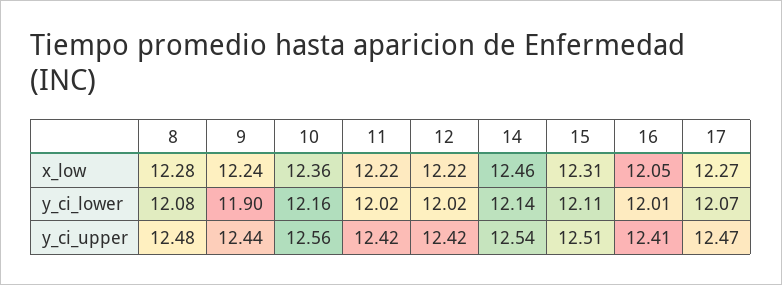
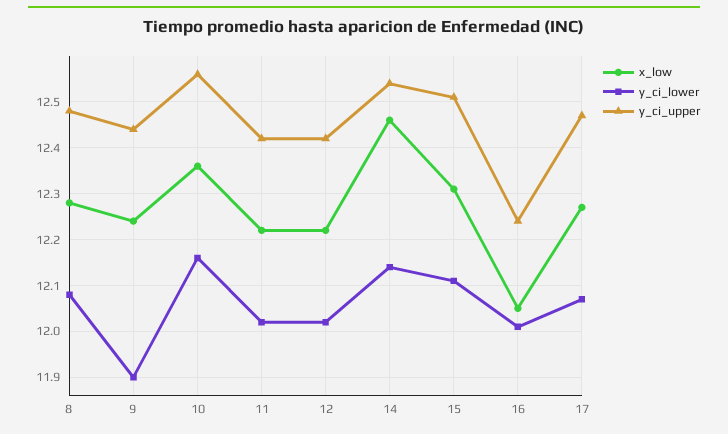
y_ci_upper, 16: 12.41 -> 12.25

